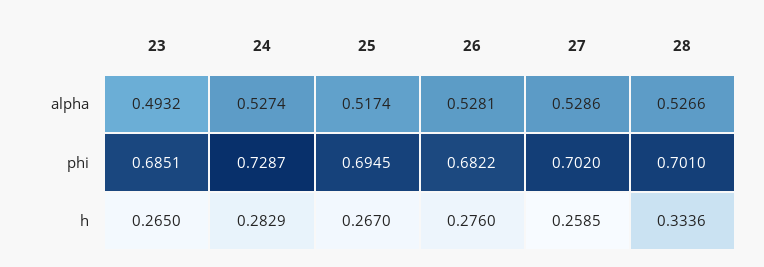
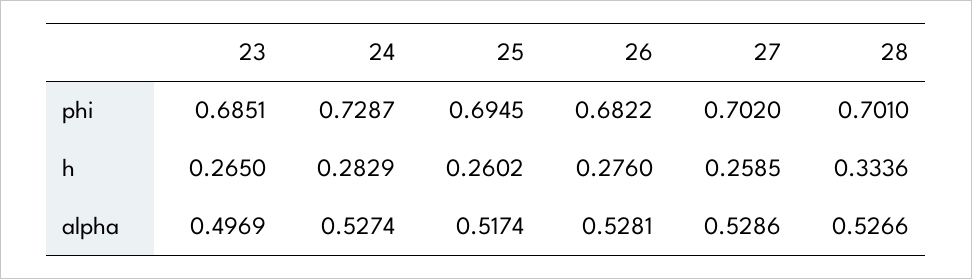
23, alpha: 0.4932 -> 0.4969
25, h: 0.267 -> 0.2602

